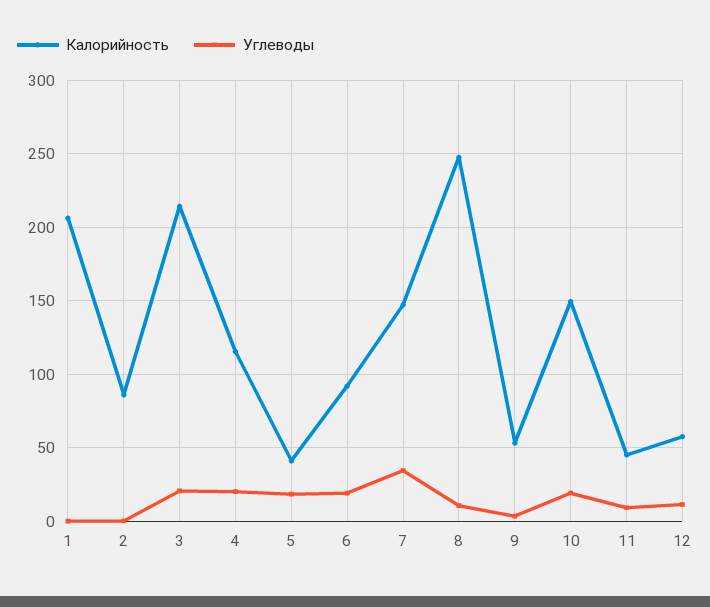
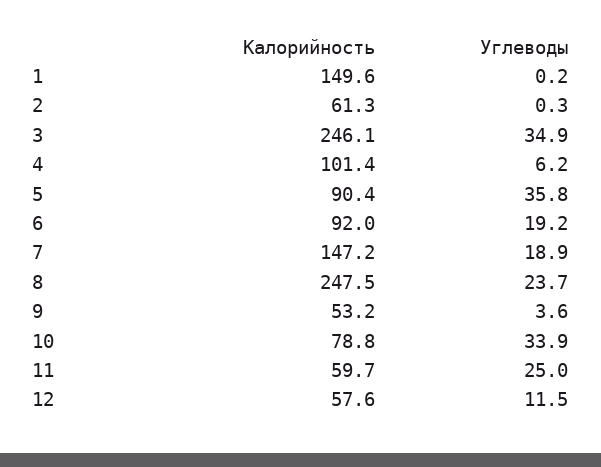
Калорийность, 1: 205 -> 149.6
Калорийность, 2: 85 -> 61.3
Калорийность, 3: 215 -> 246.1
Углеводы, 3: 20 -> 34.9
Калорийность, 4: 115 -> 101.4
Углеводы, 4: 20 -> 6.2
Калорийность, 5: 40 -> 90.4
Углеводы, 5: 20 -> 35.8
Углеводы, 7: 35 -> 18.9
Углеводы, 8: 10 -> 23.7
Калорийность, 10: 150 -> 78.8
Углеводы, 10: 20 -> 33.9
Калорийность, 11: 45 -> 59.7
Углеводы, 11: 10 -> 25

